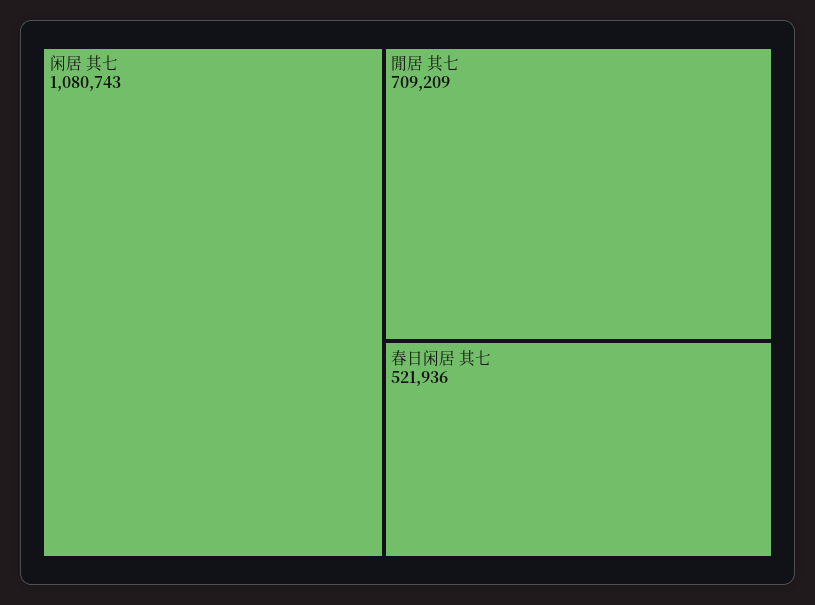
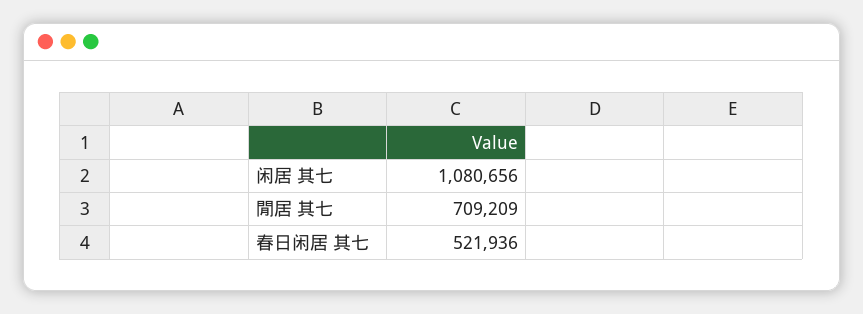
闲居 其七: 1080743 -> 1080656

